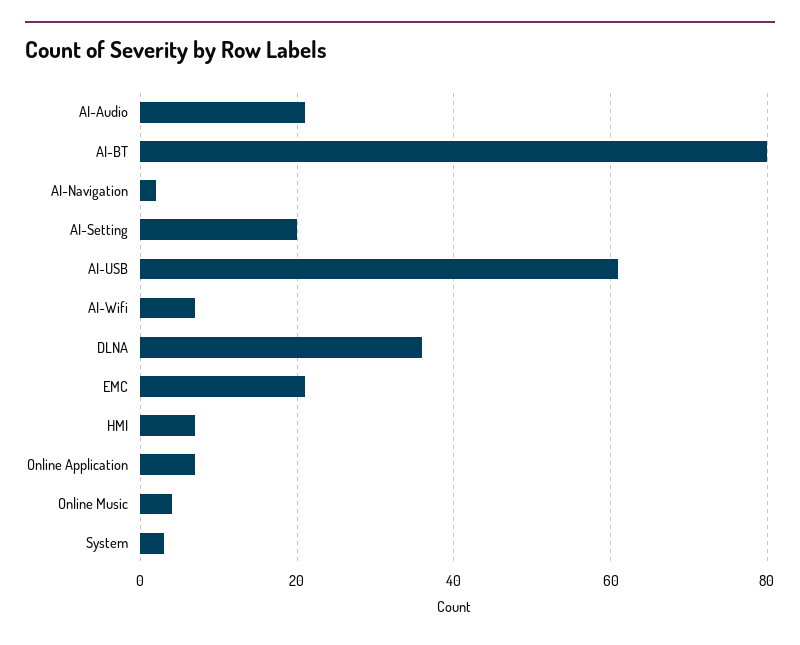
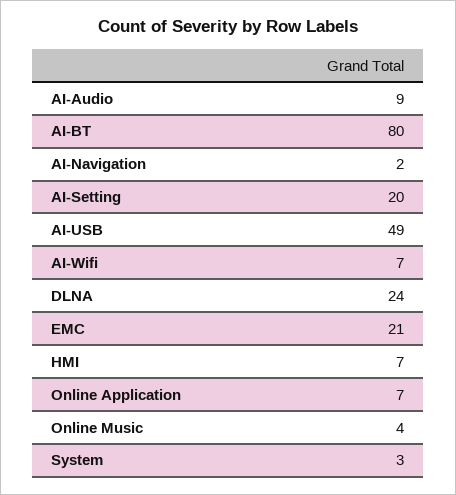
AI-Audio: 20 -> 9
AI-USB: 60 -> 49
DLNA: 35 -> 24

